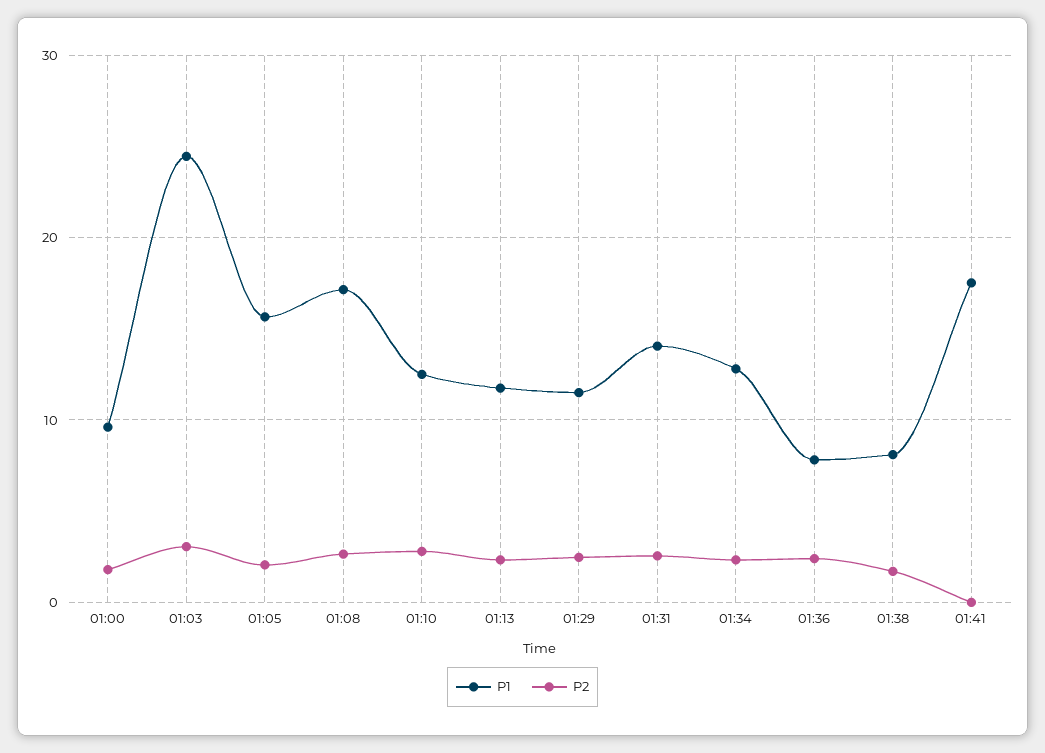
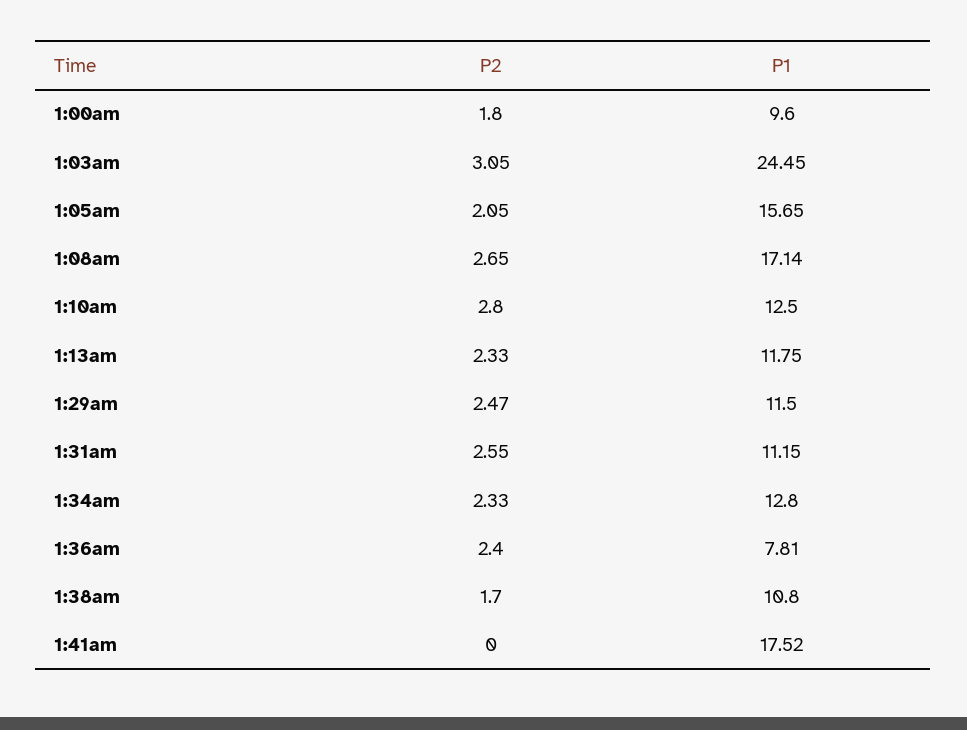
P1, 01:31: 14 -> 11.15
P1, 01:38: 8 -> 10.8

